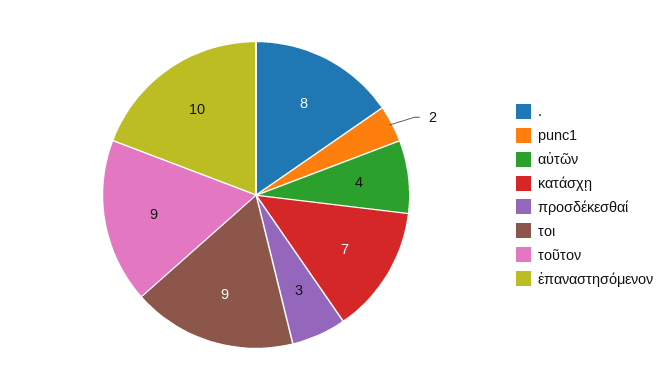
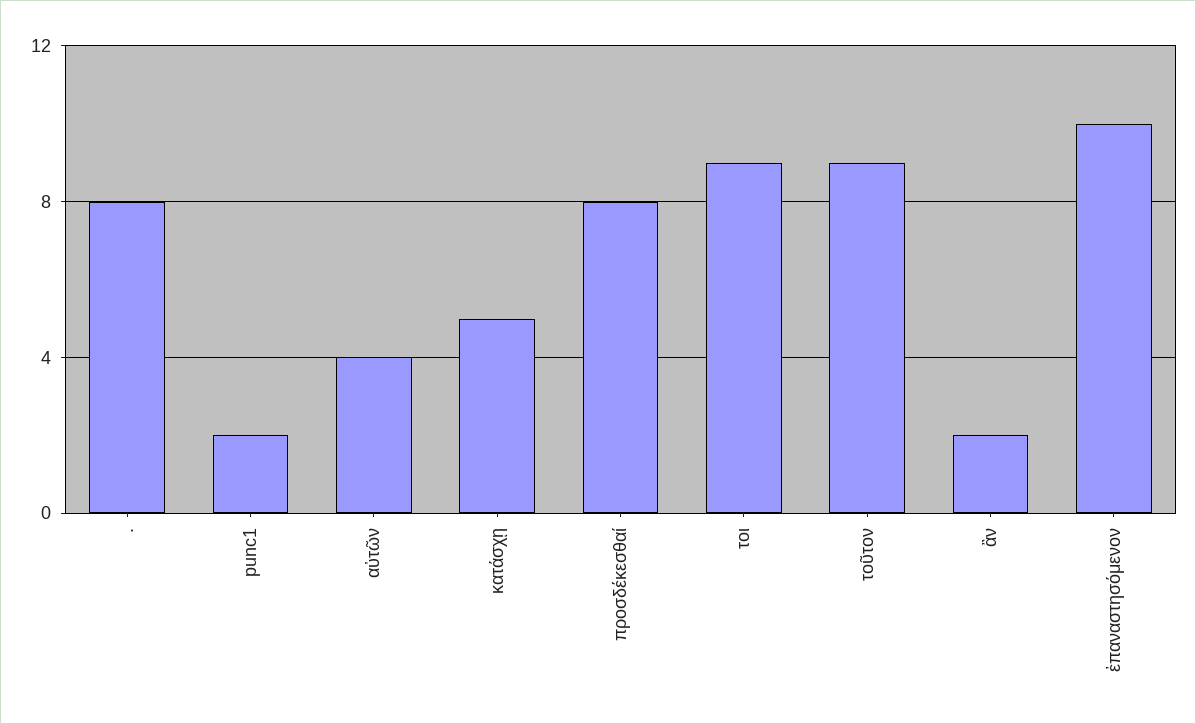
κατάσχῃ: 7 -> 5
προσδέκεσθαί: 3 -> 8
ἂν: none -> 2

